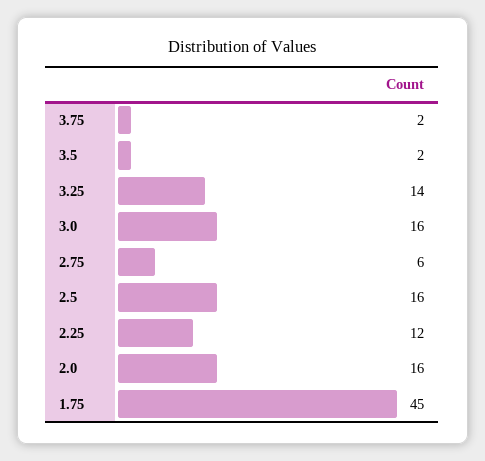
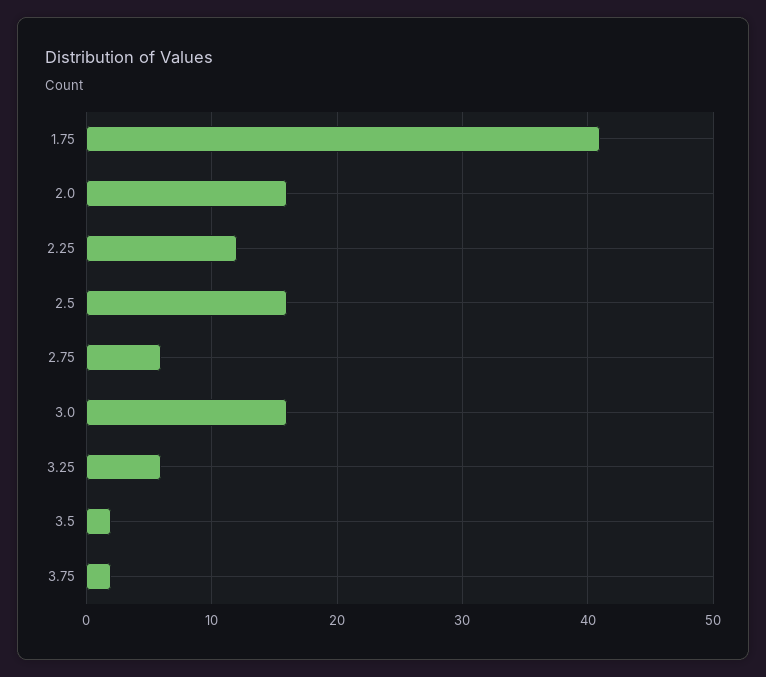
3.25: 14 -> 6
1.75: 45 -> 41

